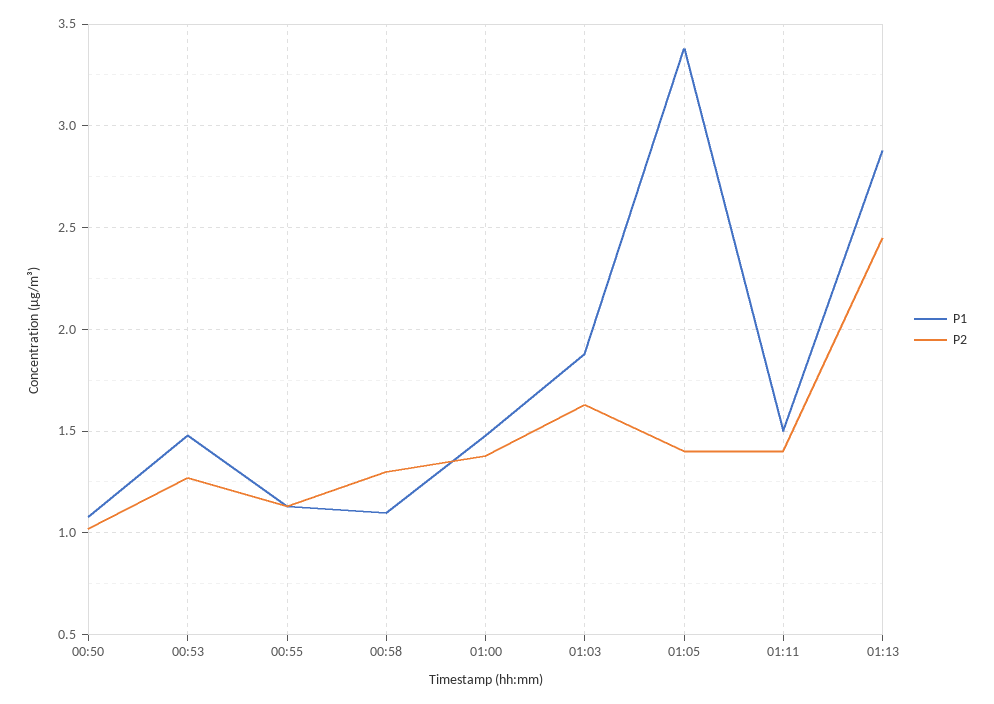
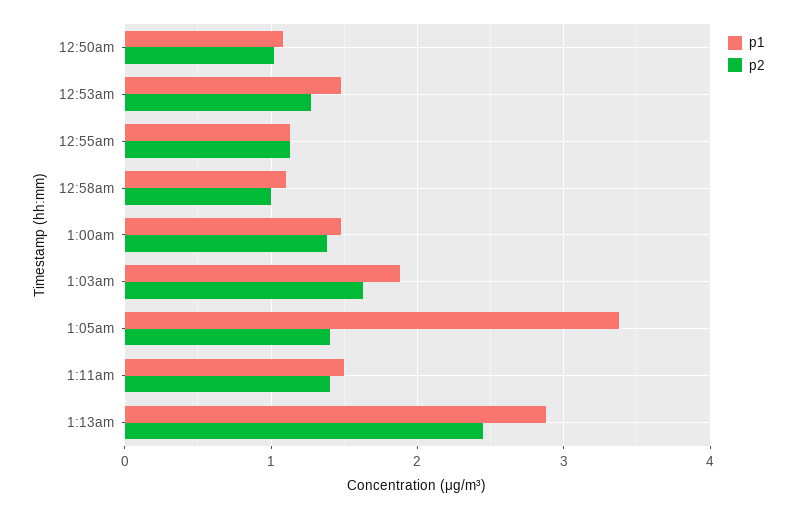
P2, 00:58: 1.3 -> 1

